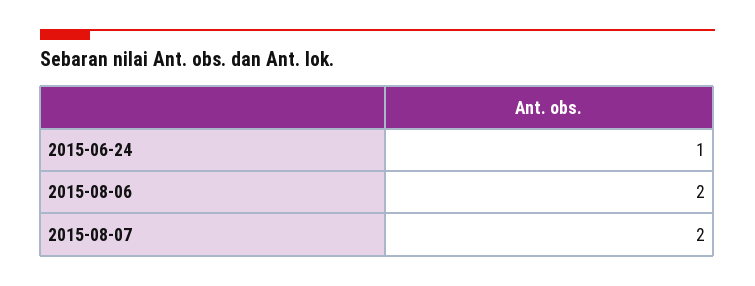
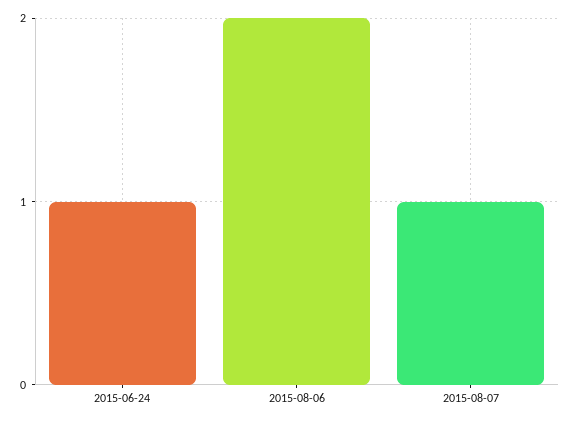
2015-08-07: 2 -> 1

